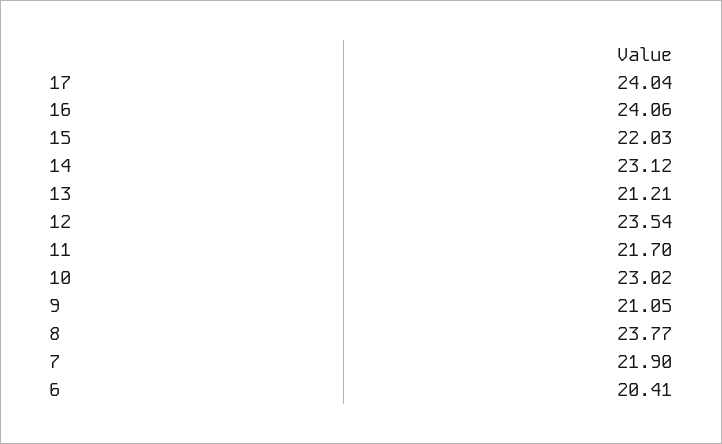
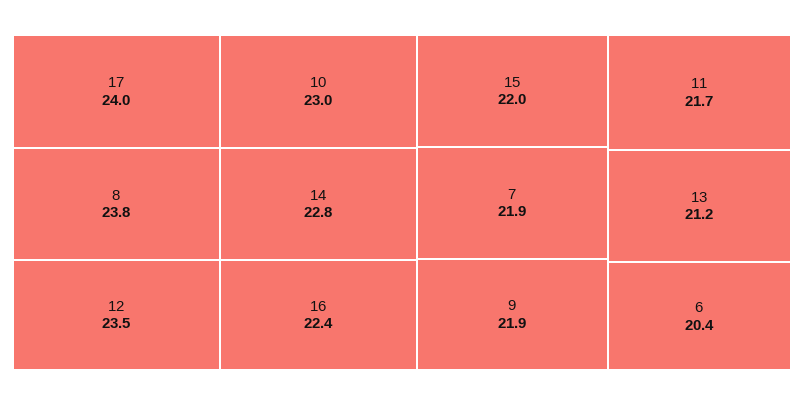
16: 24.06 -> 22.4
14: 23.12 -> 22.8
9: 21.05 -> 21.9

